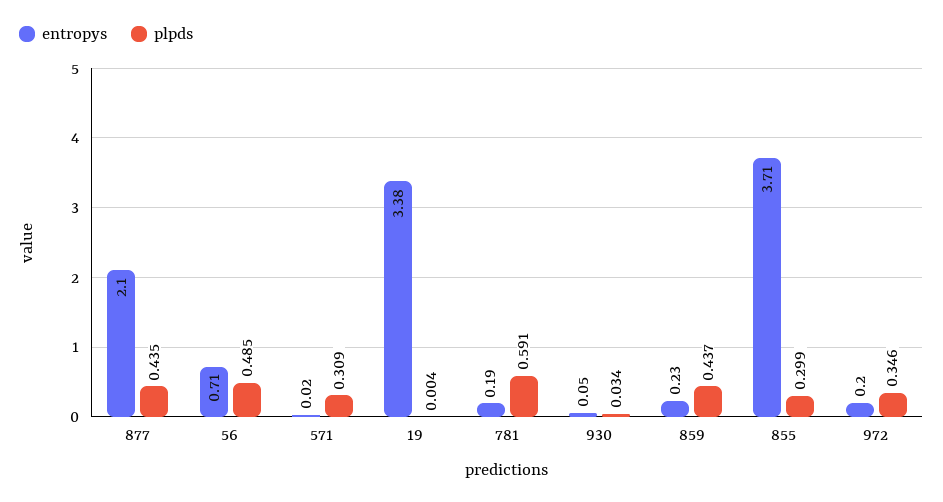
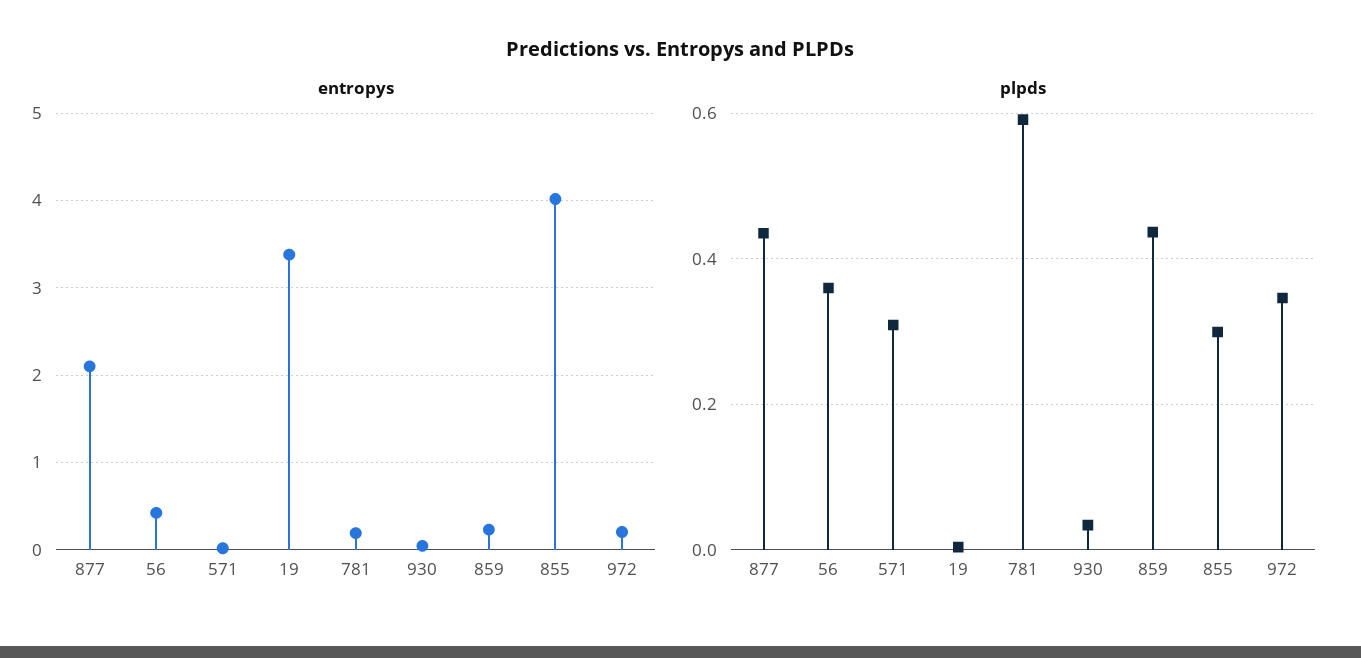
entropys, 56: 0.71 -> 0.4
plpds, 56: 0.485 -> 0.36
entropys, 855: 3.71 -> 4

